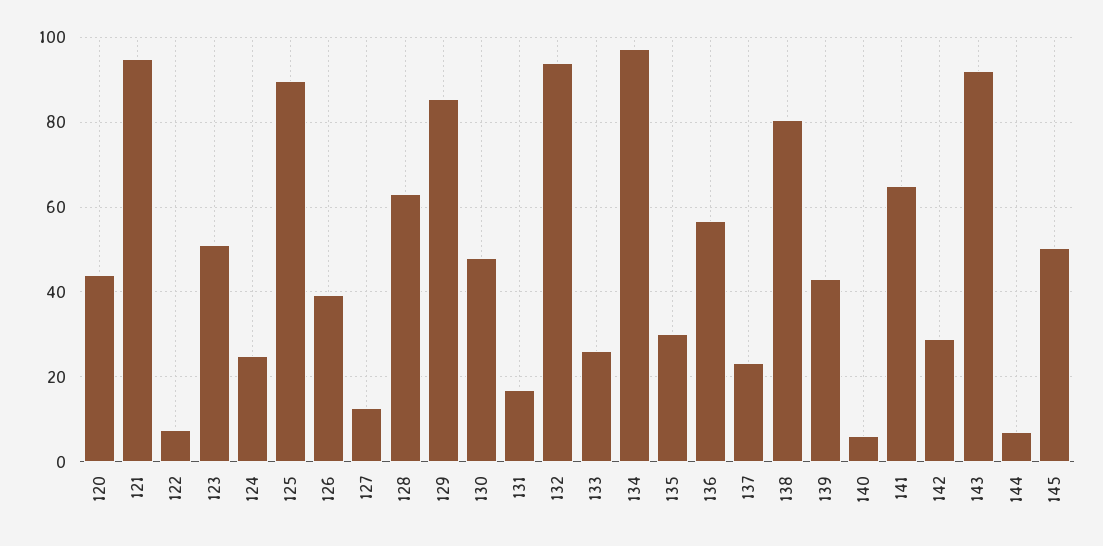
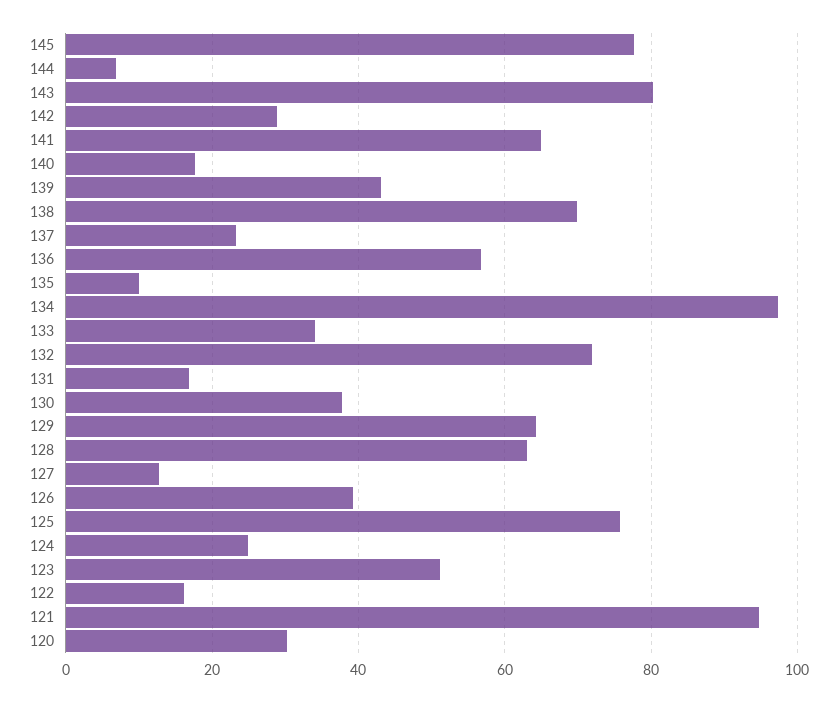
120: 44 -> 30
122: 8 -> 16
125: 90 -> 76
129: 86 -> 64
130: 48 -> 38
132: 94 -> 72
133: 26 -> 34
135: 30 -> 10
138: 80 -> 70
140: 6 -> 18
143: 92 -> 80
145: 50 -> 78

